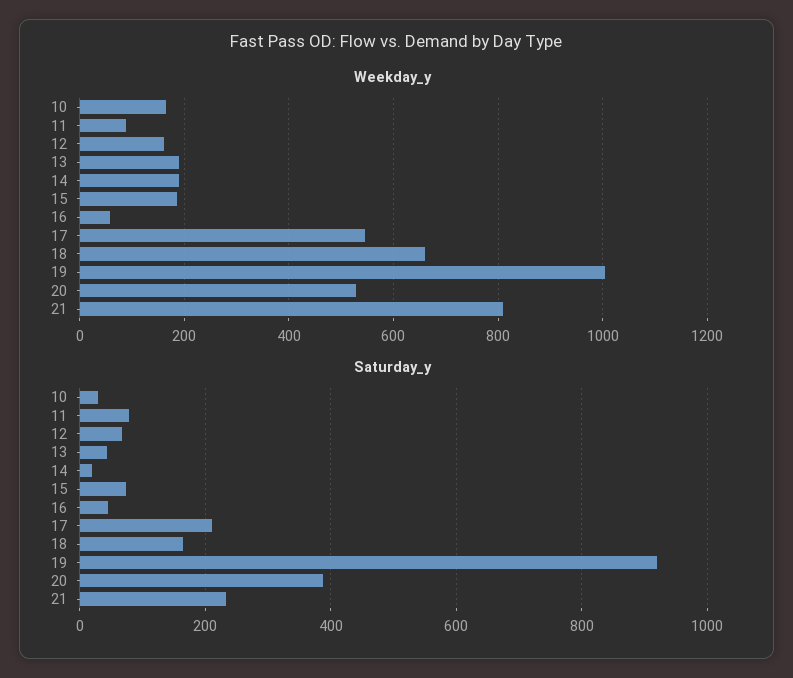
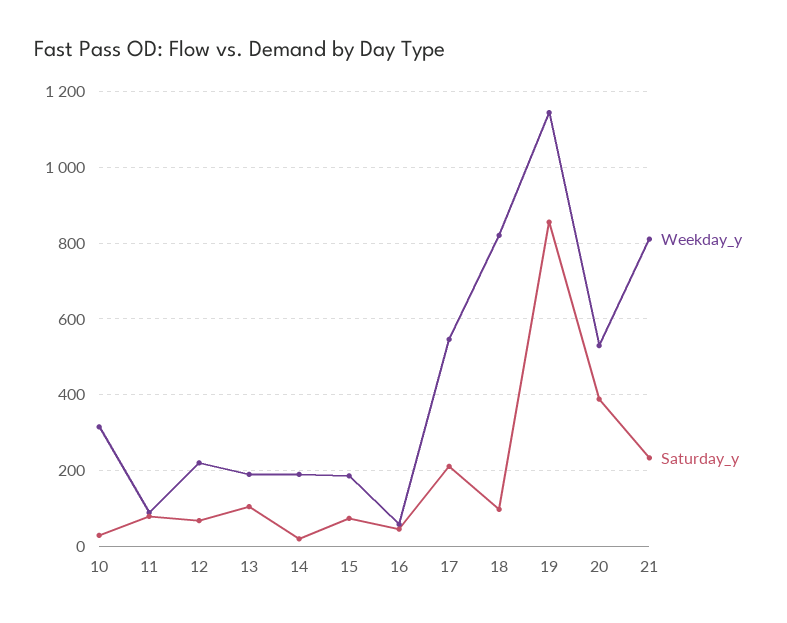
Weekday_y, 10: 160 -> 320
Weekday_y, 12: 160 -> 220
Weekday_y, 18: 660 -> 820
Weekday_y, 19: 1000 -> 1140
Saturday_y, 13: 40 -> 100
Saturday_y, 18: 160 -> 100
Saturday_y, 19: 920 -> 860

